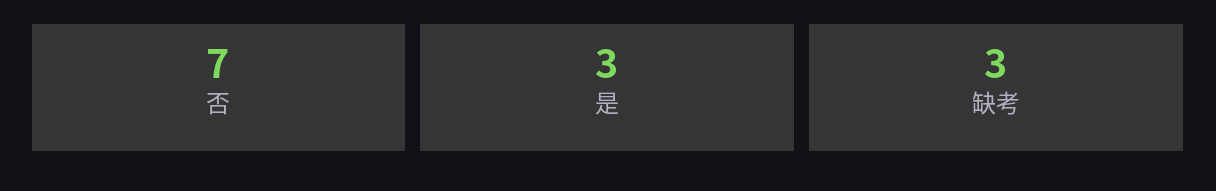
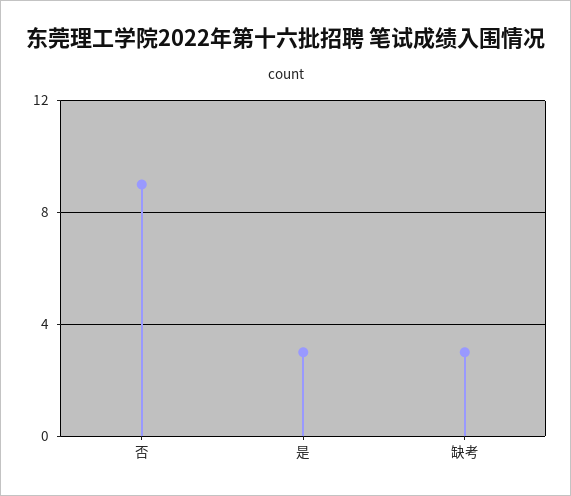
否: 7 -> 9

